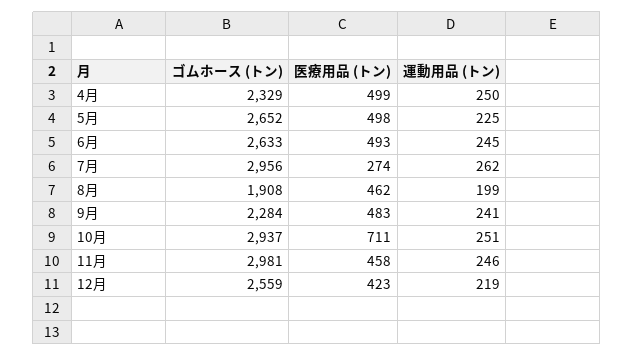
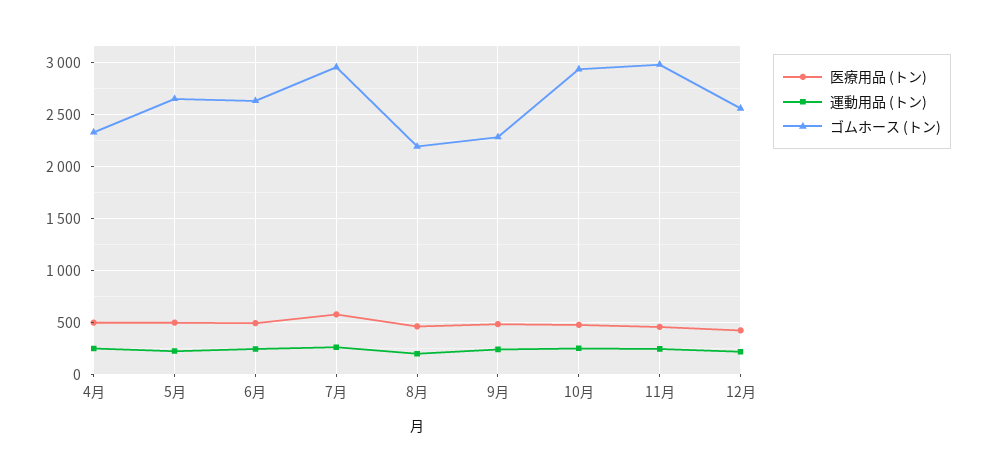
医療用品 (トン), 7月: 274 -> 600
ゴムホース (トン), 8月: 1908 -> 2200
医療用品 (トン), 10月: 711 -> 500

